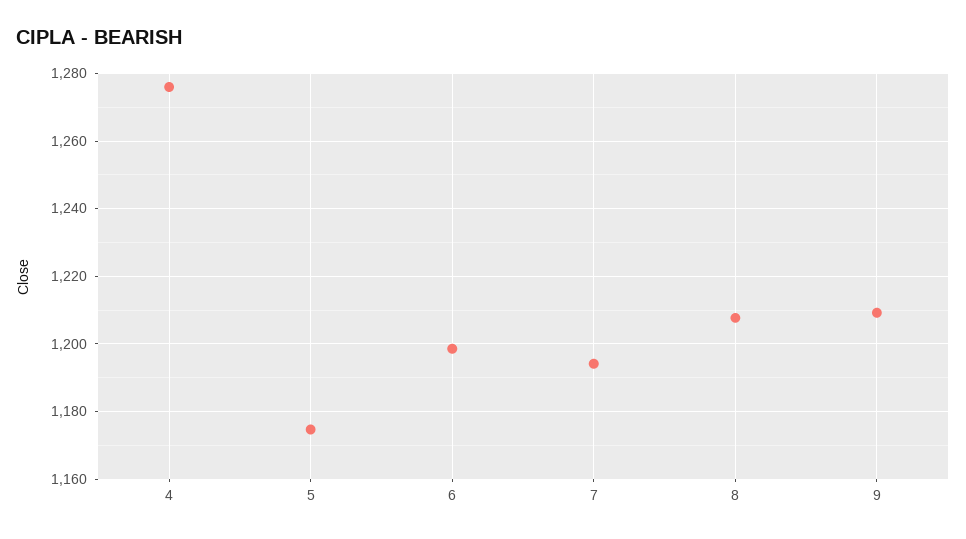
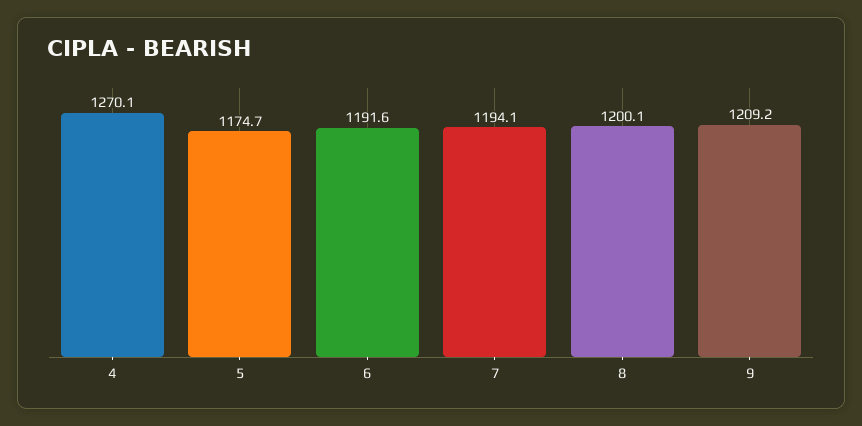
4: 1276 -> 1270.1
6: 1198 -> 1191.6
8: 1208 -> 1200.1

